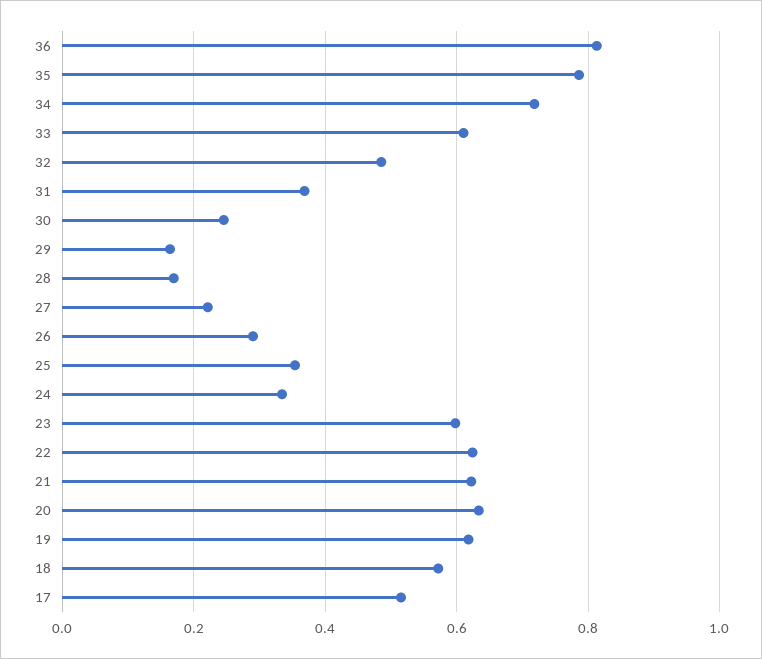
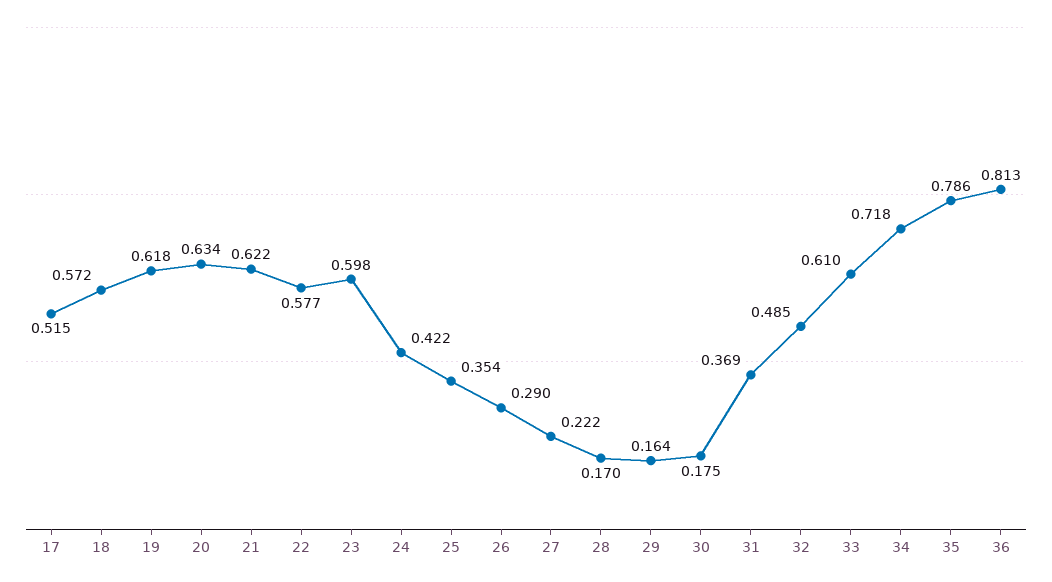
30: 0.24 -> 0.175
24: 0.34 -> 0.422
22: 0.62 -> 0.577

